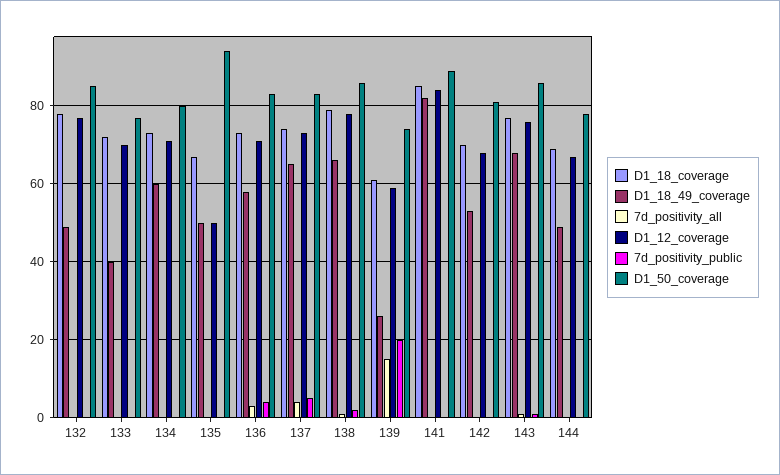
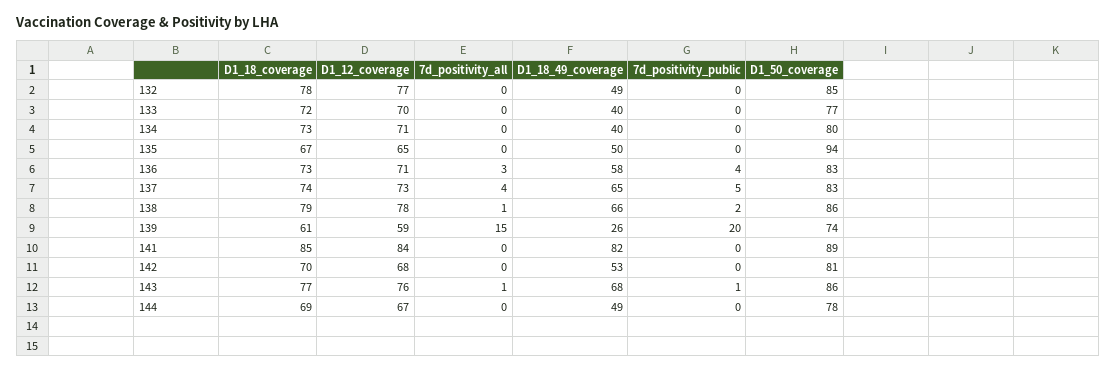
D1_18_49_coverage, 134: 60 -> 40
D1_12_coverage, 135: 50 -> 65

